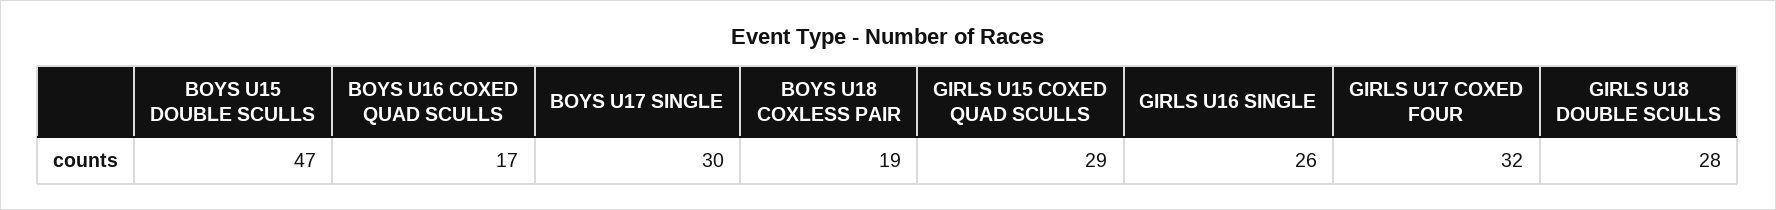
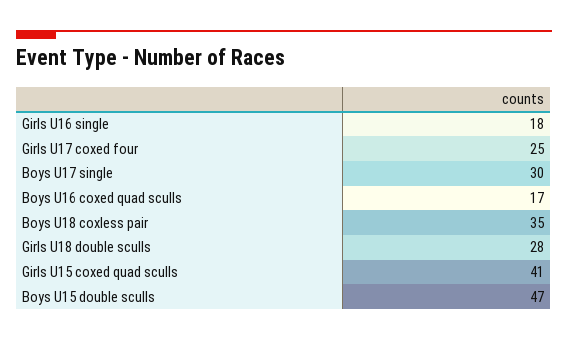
BOYS U18 COXLESS PAIR: 19 -> 35
GIRLS U15 COXED QUAD SCULLS: 29 -> 41
GIRLS U16 SINGLE: 26 -> 18
GIRLS U17 COXED FOUR: 32 -> 25

